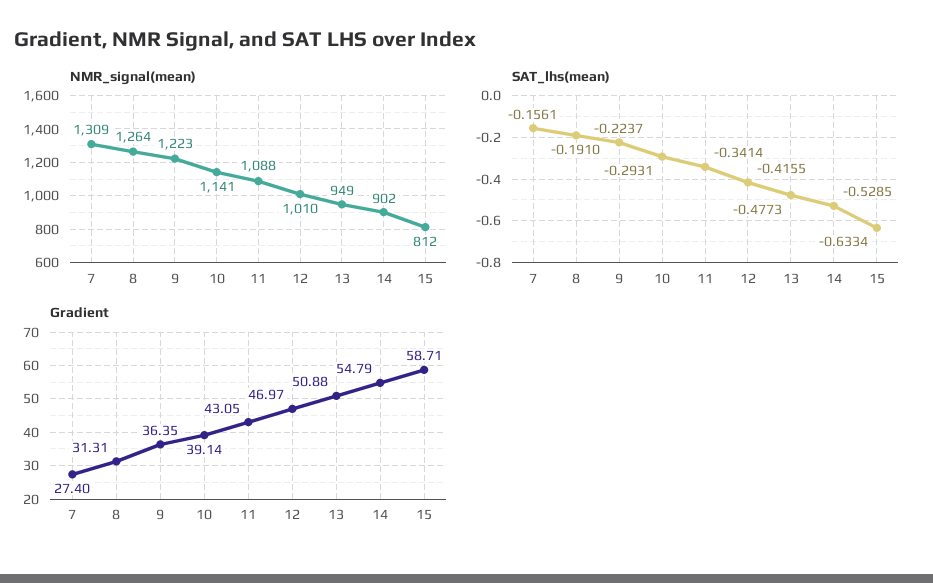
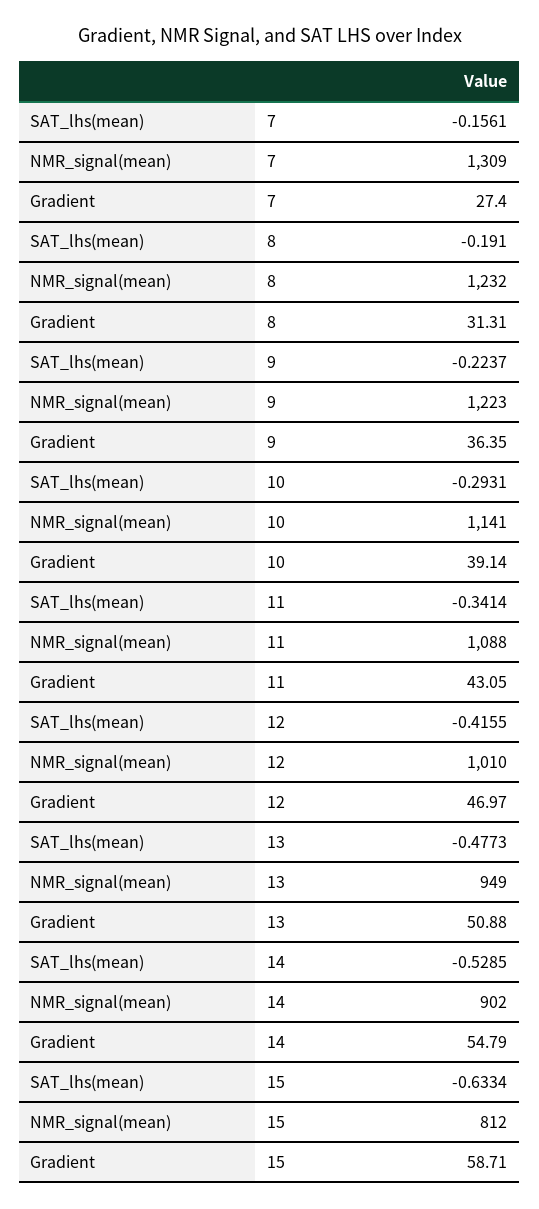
NMR_signal(mean), 8: 1264 -> 1232

